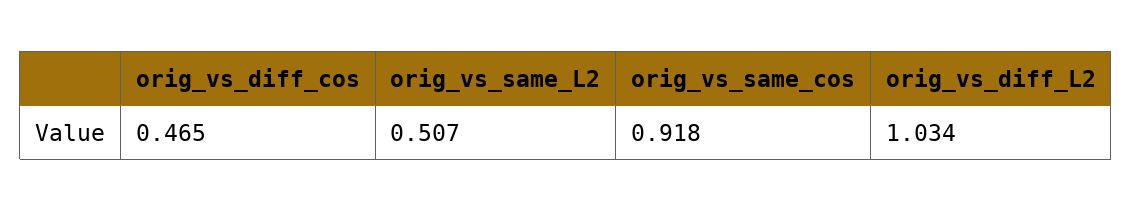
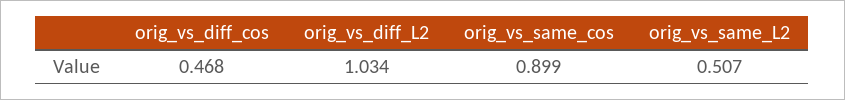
orig_vs_diff_cos: 0.465 -> 0.468
orig_vs_same_cos: 0.918 -> 0.899

